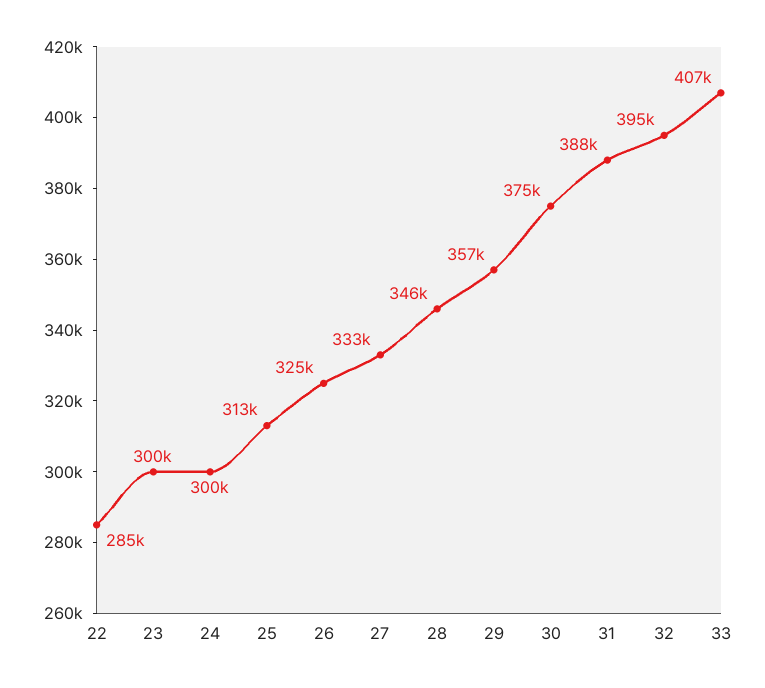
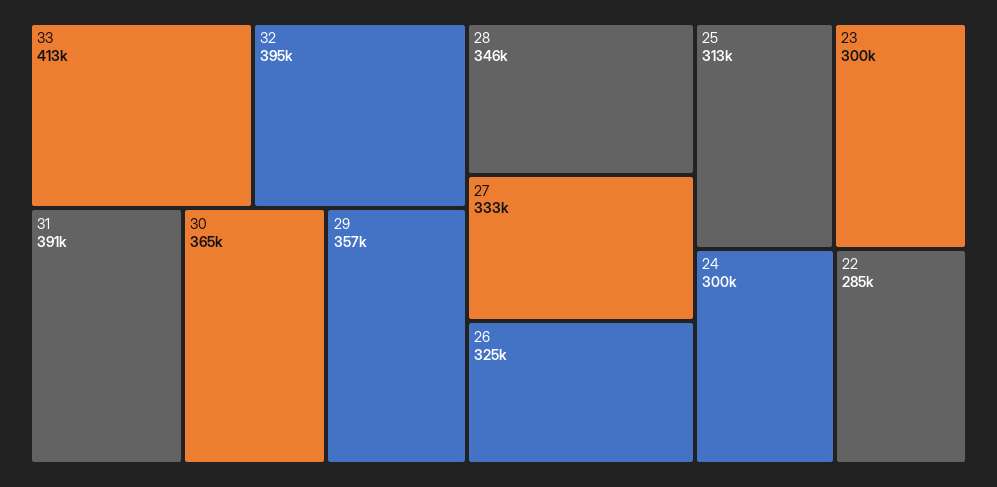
30: 375000 -> 365000
31: 388000 -> 391000
33: 407000 -> 413000

